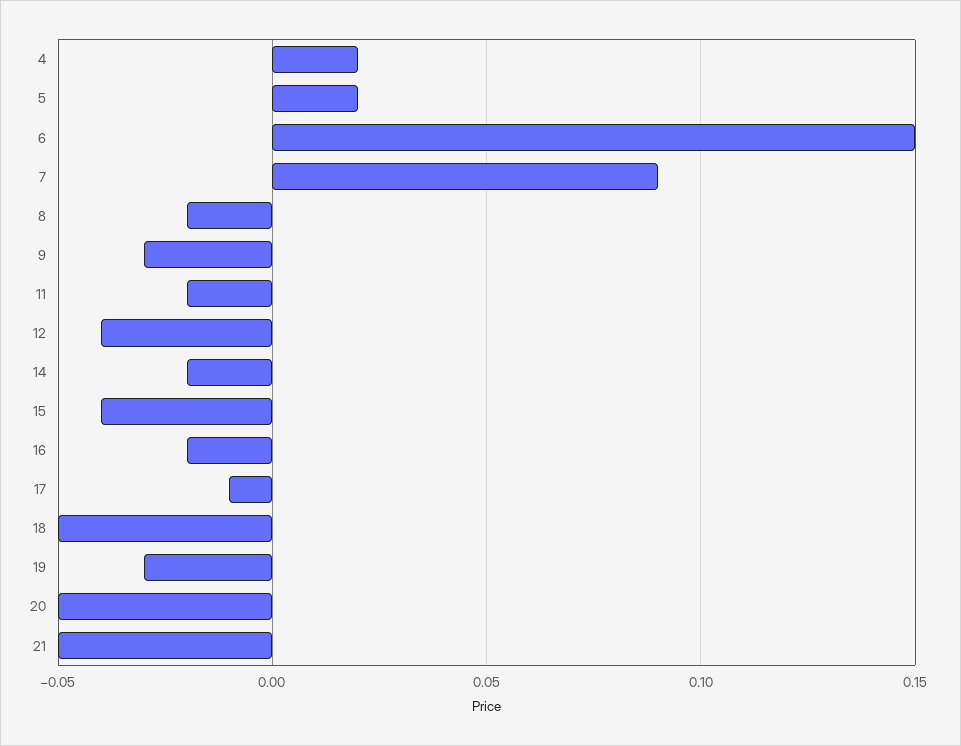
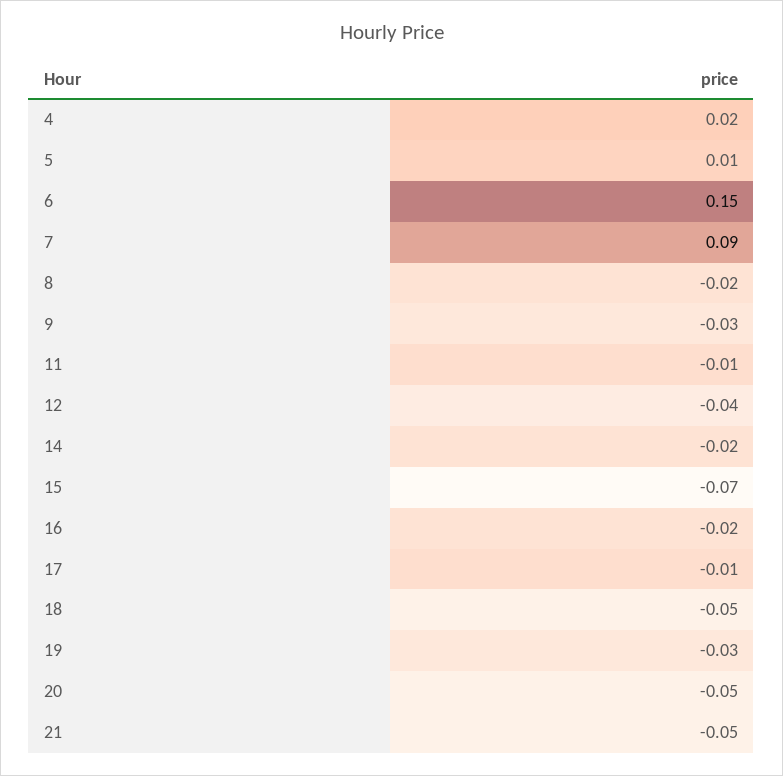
5: 0.02 -> 0.01
11: -0.02 -> -0.01
15: -0.04 -> -0.07

